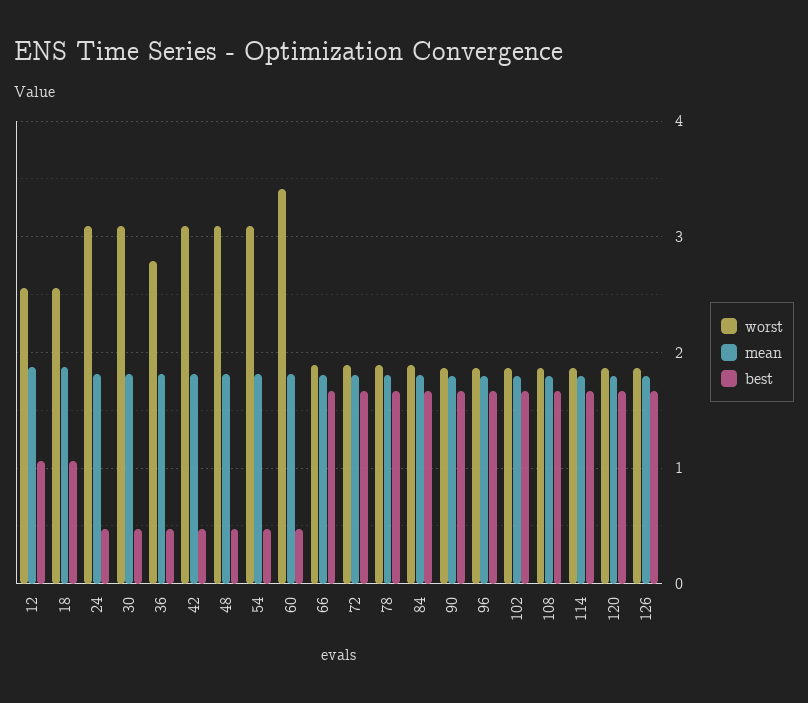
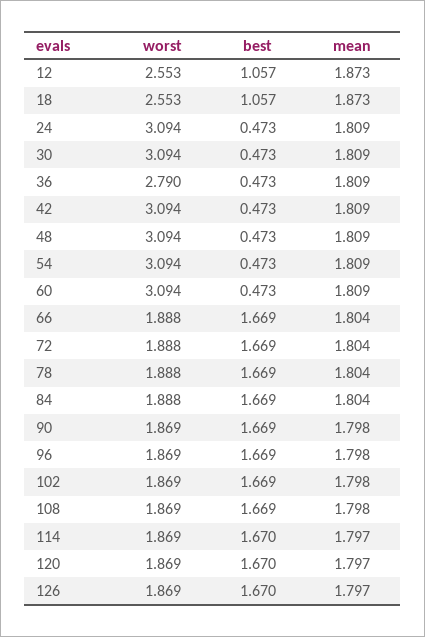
worst, 60: 3.4 -> 3.094

